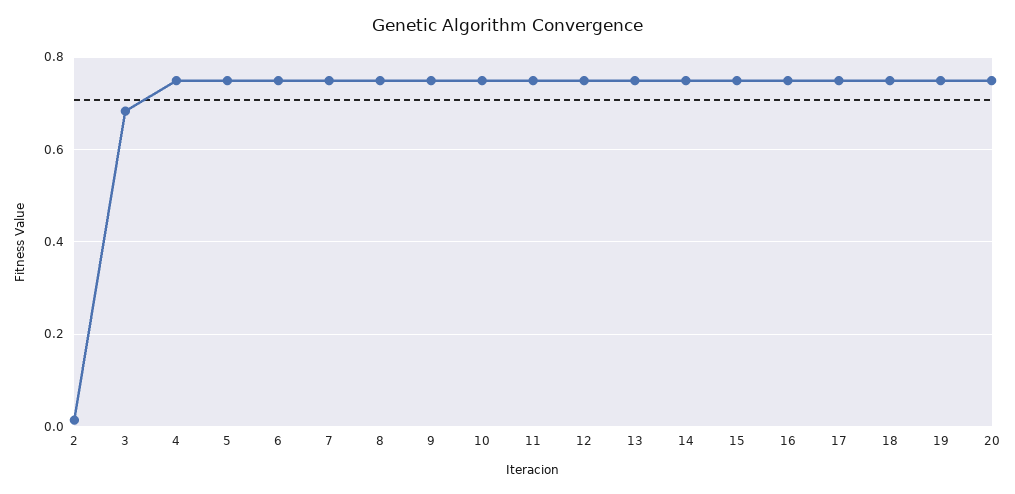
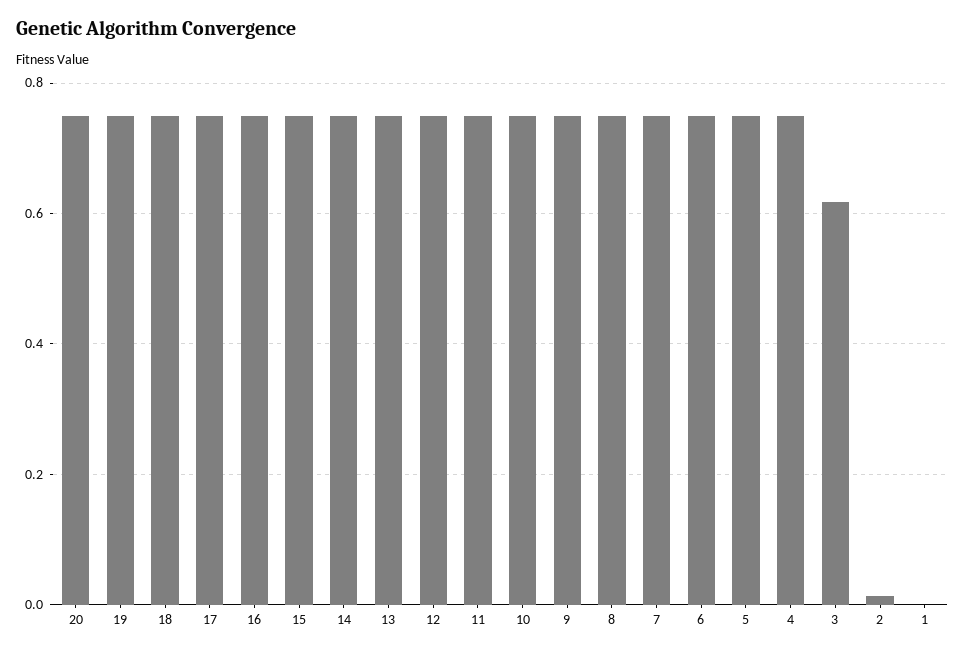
3: 0.68 -> 0.62
1: none -> 0

